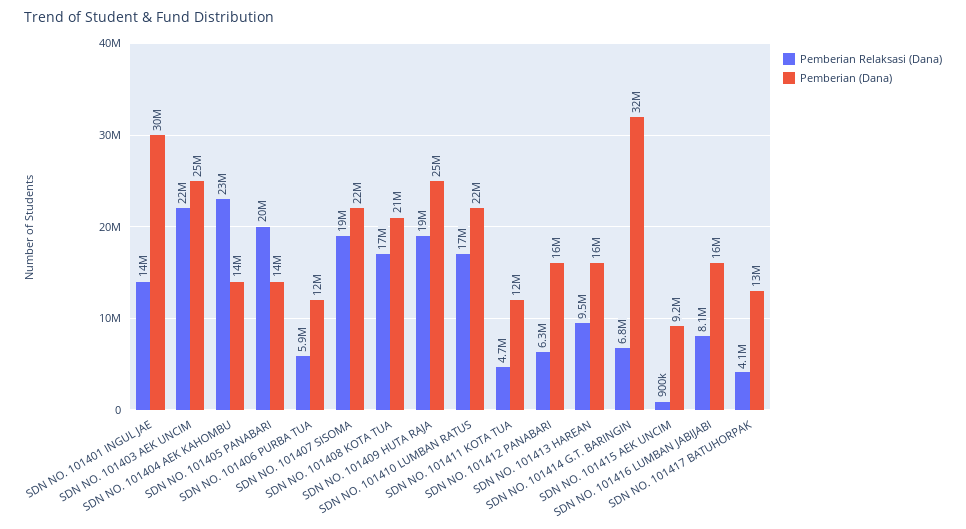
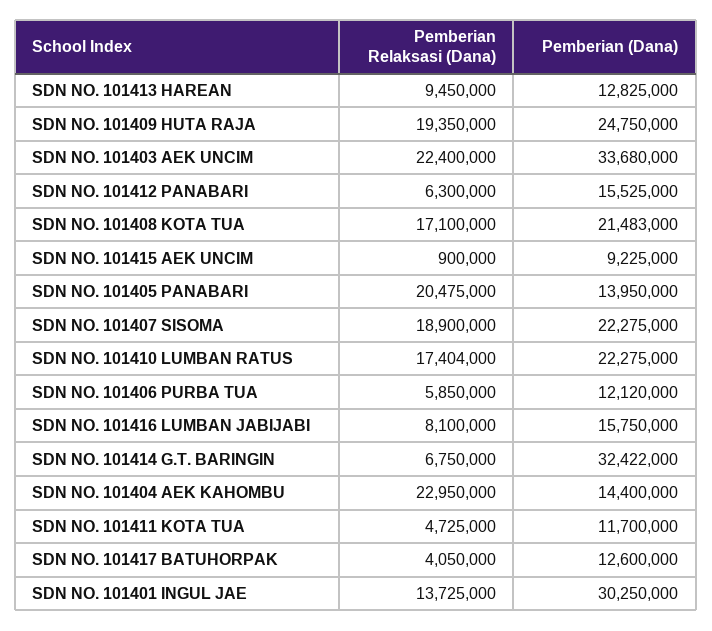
Pemberian (Dana), SDN NO. 101403 AEK UNCIM: 25000000 -> 33680000
Pemberian (Dana), SDN NO. 101413 HAREAN: 16000000 -> 12825000

